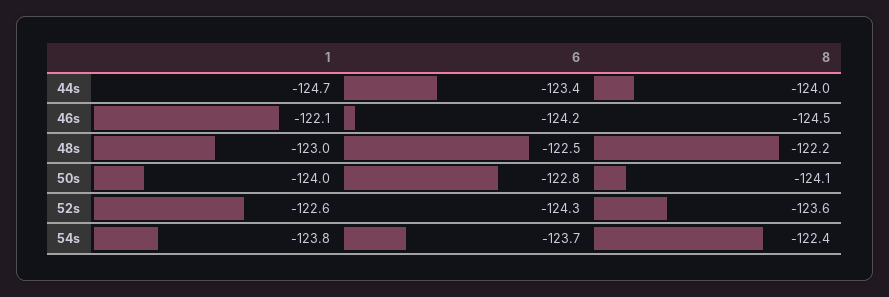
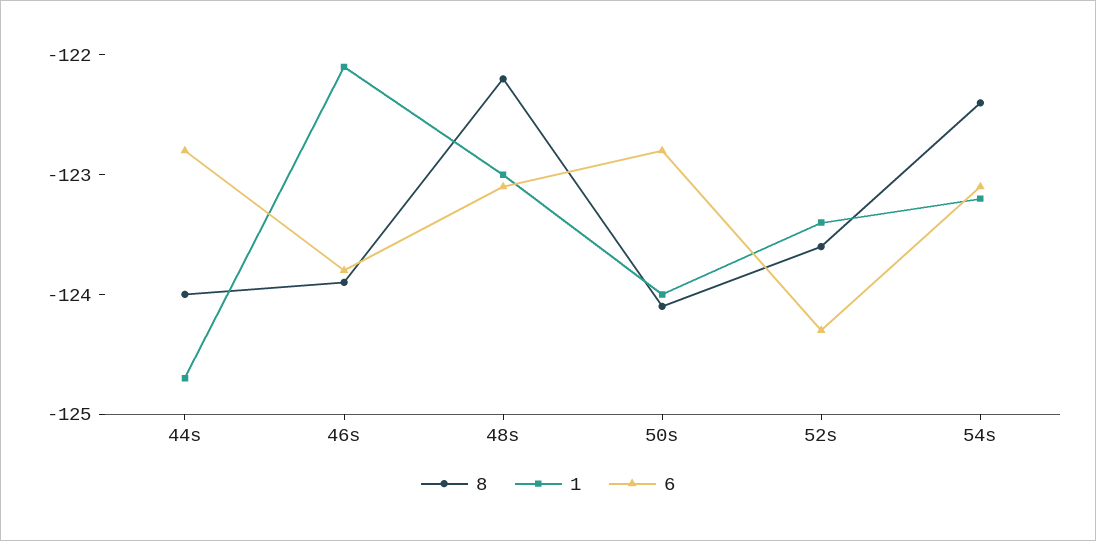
6, 44s: -123.4 -> -122.8
6, 46s: -124.2 -> -123.8
8, 46s: -124.5 -> -123.9
6, 48s: -122.5 -> -123.1
1, 52s: -122.6 -> -123.4
1, 54s: -123.8 -> -123.2
6, 54s: -123.7 -> -123.1

